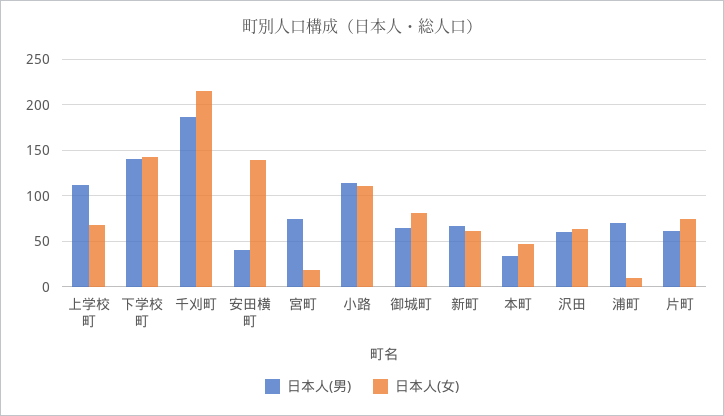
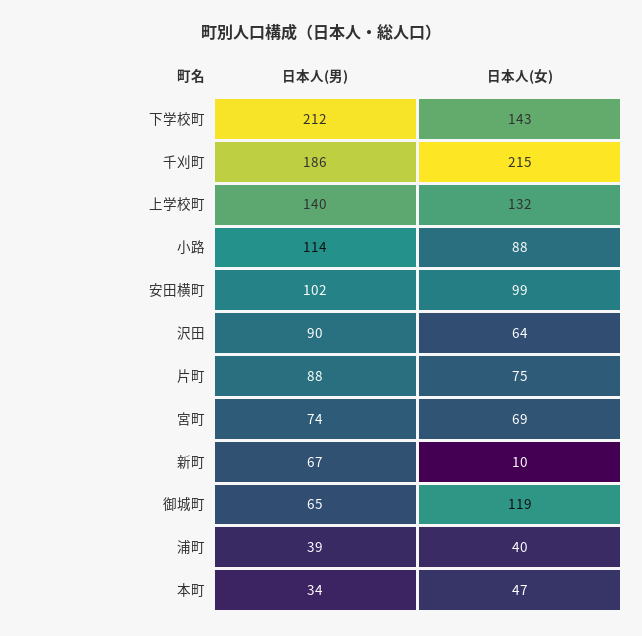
日本人(男), 上学校町: 110 -> 140
日本人(女), 上学校町: 70 -> 132
日本人(男), 下学校町: 140 -> 212
日本人(男), 安田横町: 40 -> 102
日本人(女), 安田横町: 140 -> 99
日本人(女), 宮町: 20 -> 69
日本人(女), 小路: 110 -> 88
日本人(女), 御城町: 80 -> 119
日本人(女), 新町: 60 -> 10
日本人(男), 沢田: 60 -> 90
日本人(男), 浦町: 70 -> 39
日本人(女), 浦町: 10 -> 40
日本人(男), 片町: 60 -> 88

